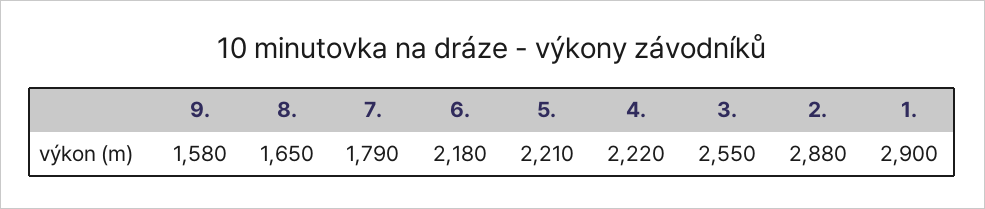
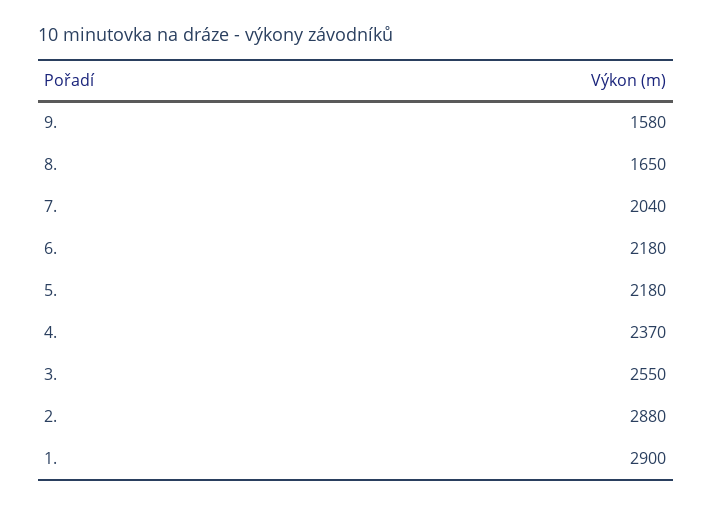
7.: 1790 -> 2040
5.: 2210 -> 2180
4.: 2220 -> 2370

